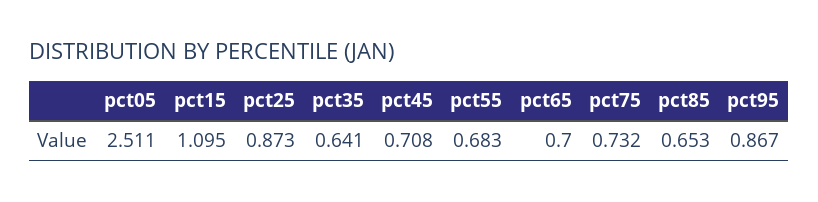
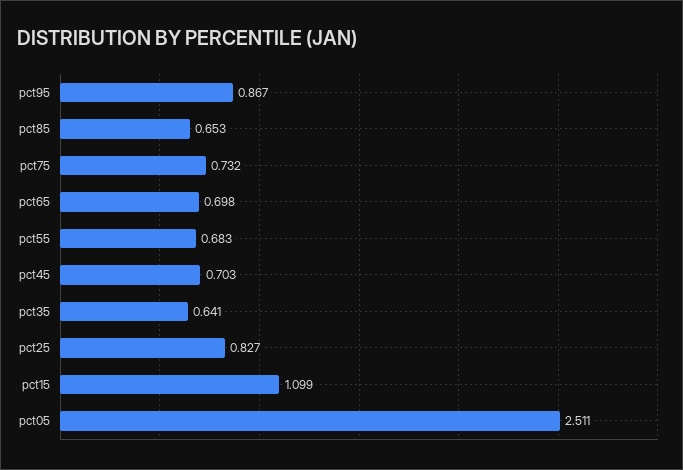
pct15: 1.095 -> 1.099
pct25: 0.873 -> 0.827
pct45: 0.708 -> 0.703
pct65: 0.7 -> 0.698

